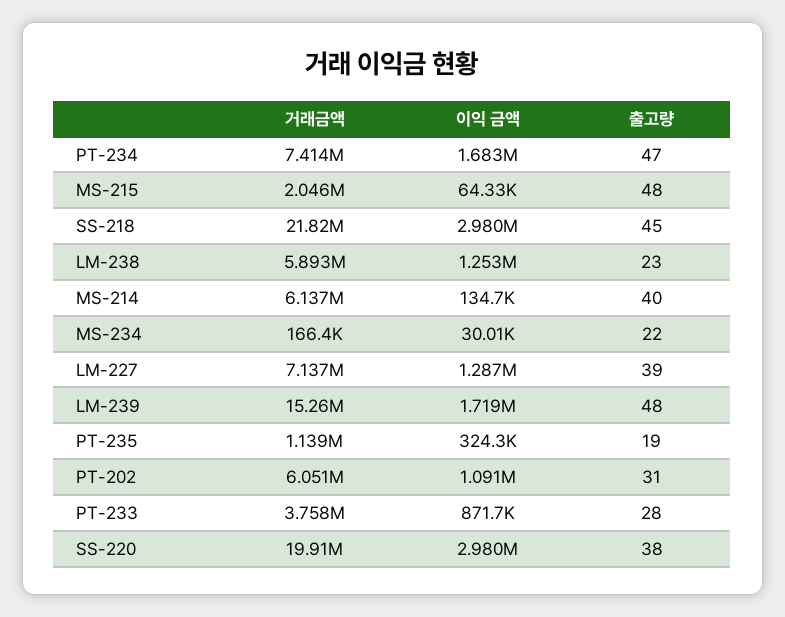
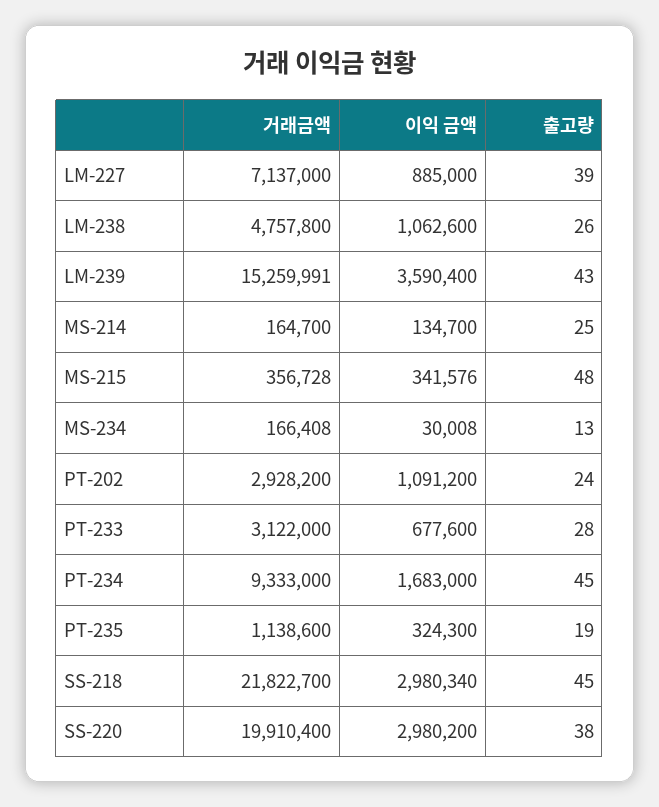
거래금액, PT-234: 7414000 -> 9333000
출고량, PT-234: 47 -> 45
거래금액, MS-215: 2046000 -> 356728
이익 금액, MS-215: 64330 -> 341576
거래금액, LM-238: 5893000 -> 4757800
이익 금액, LM-238: 1253000 -> 1062600
출고량, LM-238: 23 -> 26
거래금액, MS-214: 6137000 -> 164700
출고량, MS-214: 40 -> 25
출고량, MS-234: 22 -> 13
이익 금액, LM-227: 1287000 -> 885000
이익 금액, LM-239: 1719000 -> 3590400
출고량, LM-239: 48 -> 43
거래금액, PT-202: 6051000 -> 2928200
출고량, PT-202: 31 -> 24
거래금액, PT-233: 3758000 -> 3122000
이익 금액, PT-233: 871700 -> 677600

